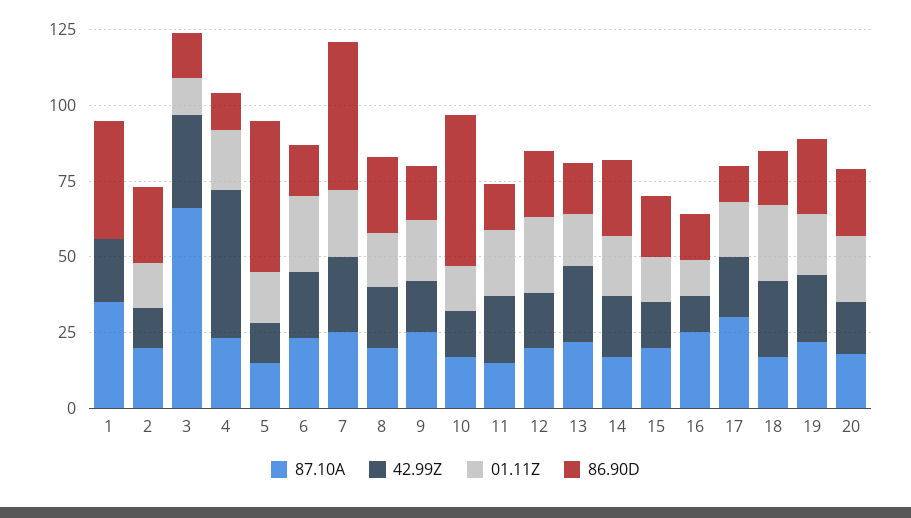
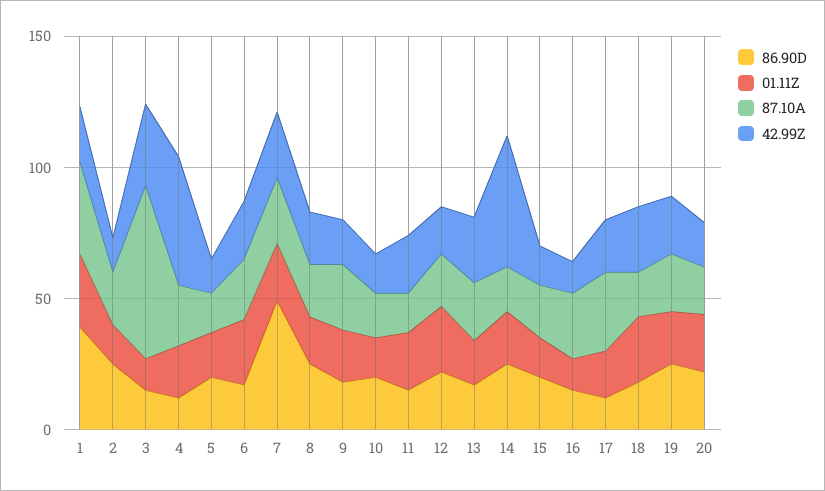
01.11Z, 1: 0 -> 30
86.90D, 5: 50 -> 20
86.90D, 10: 50 -> 20
42.99Z, 14: 20 -> 50

